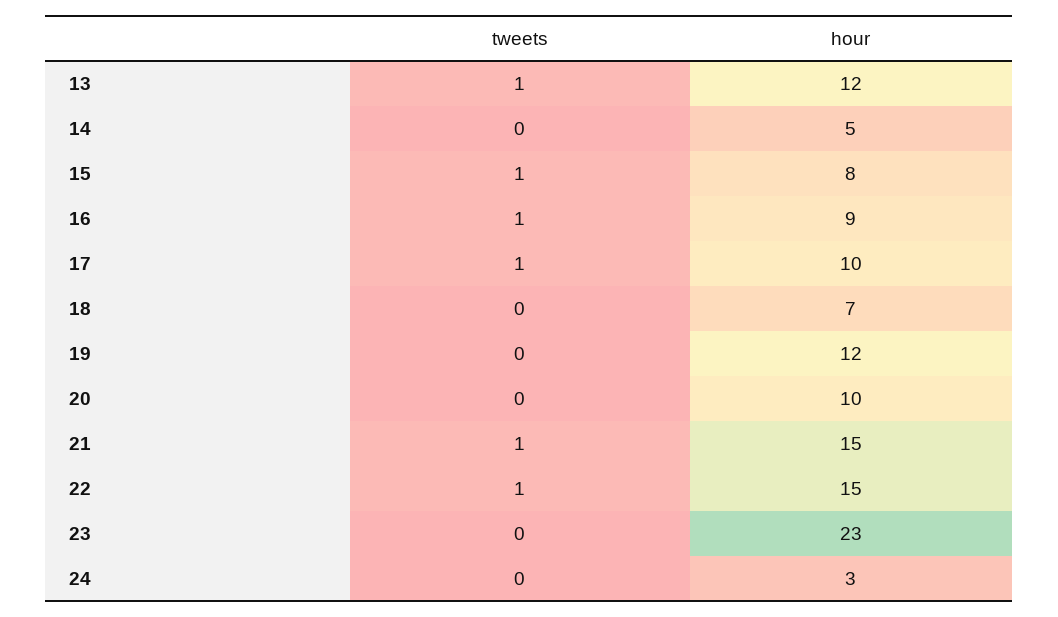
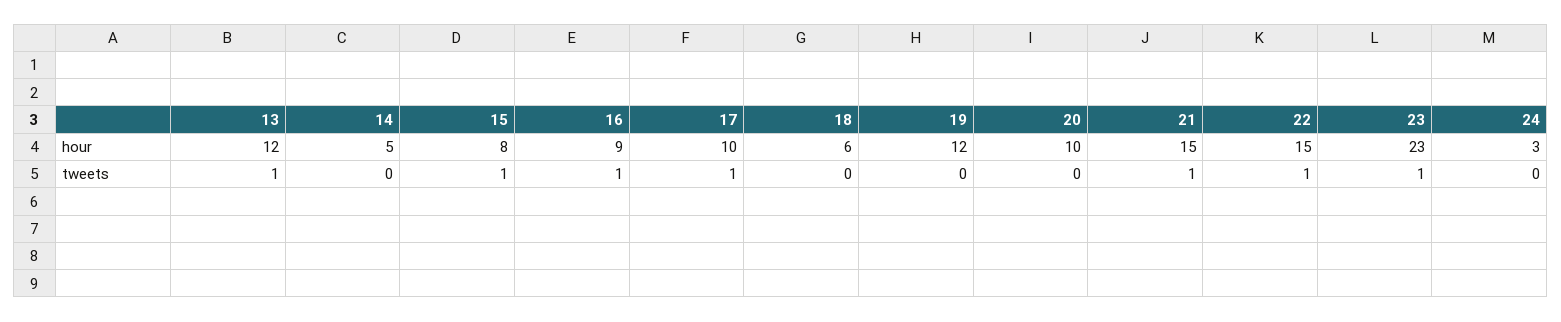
hour, 18: 7 -> 6
tweets, 23: 0 -> 1

